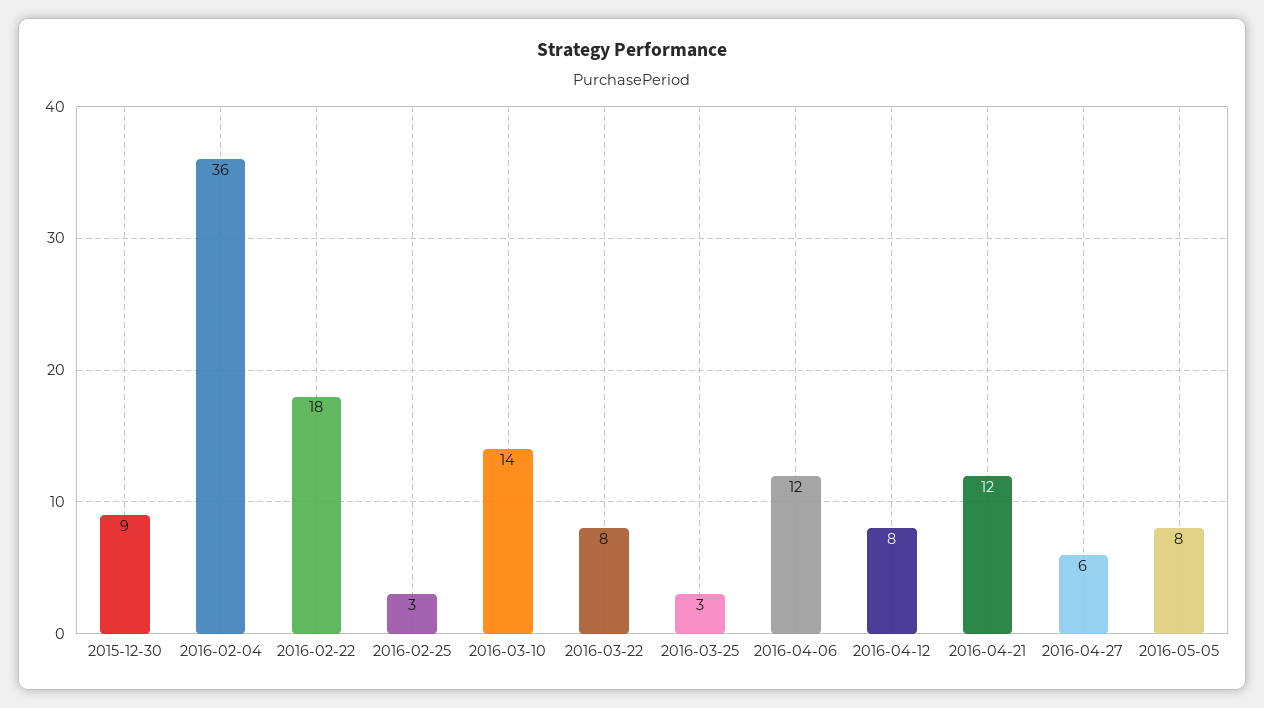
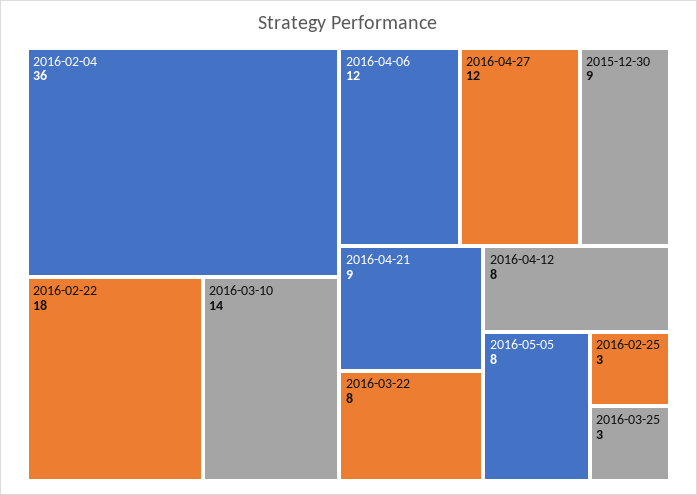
2016-04-21: 12 -> 9
2016-04-27: 6 -> 12

